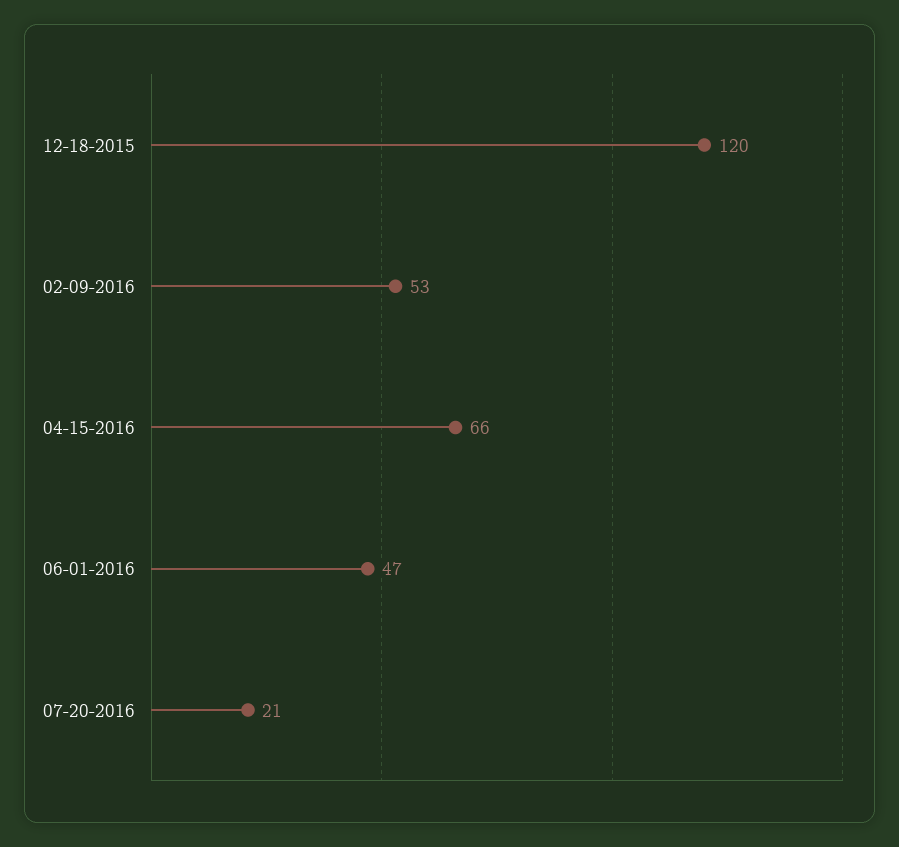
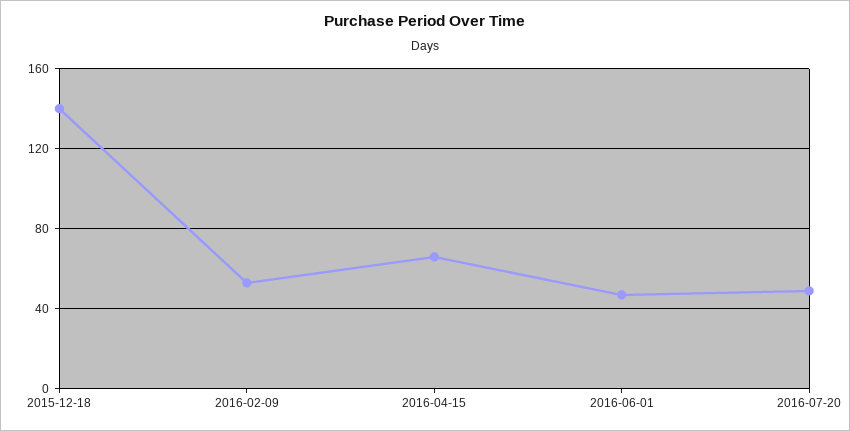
12-18-2015: 120 -> 140
07-20-2016: 21 -> 50

